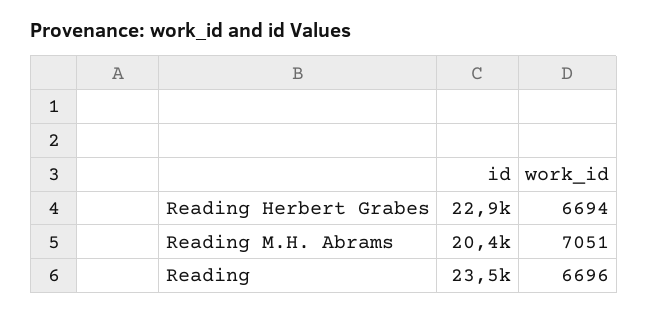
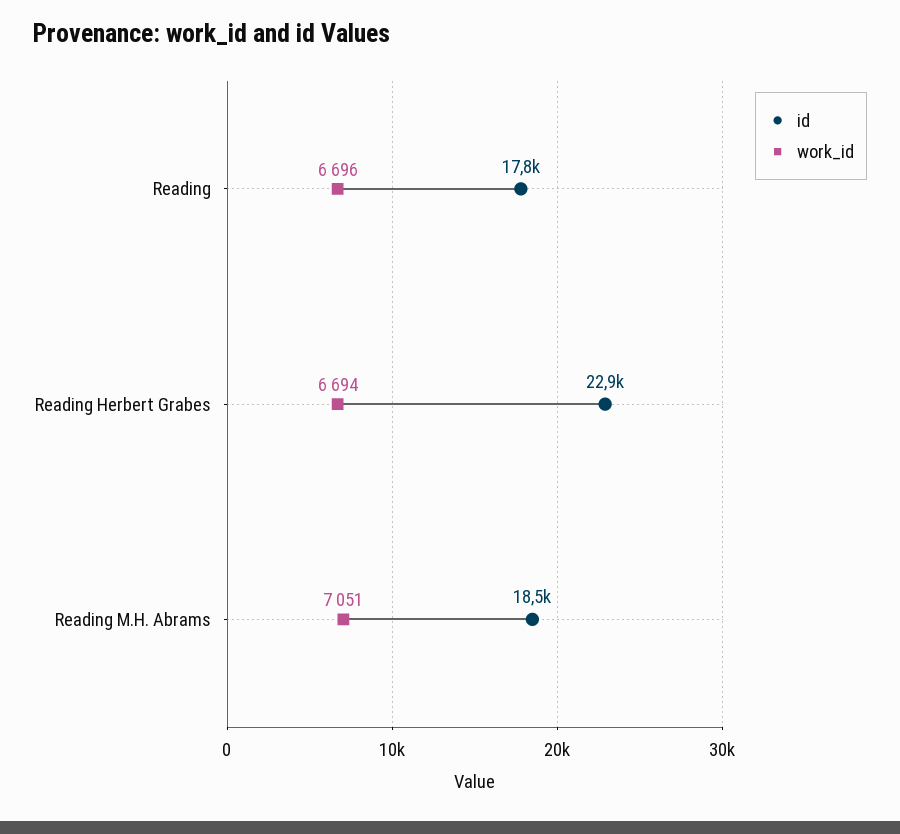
id, Reading M.H. Abrams: 20400 -> 18500
id, Reading: 23500 -> 17800

